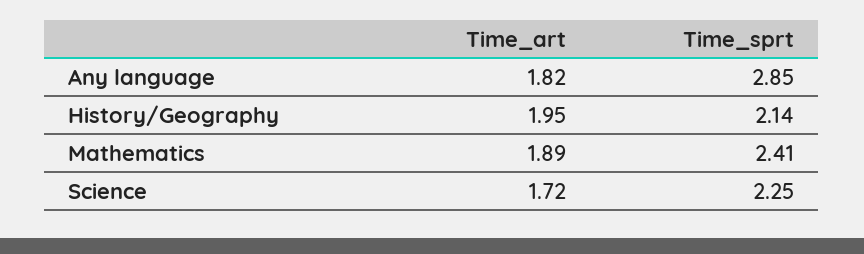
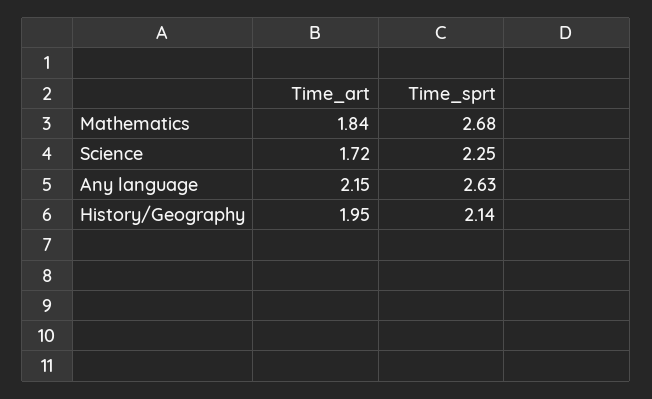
Time_art, Any language: 1.82 -> 2.15
Time_sprt, Any language: 2.85 -> 2.63
Time_art, Mathematics: 1.89 -> 1.84
Time_sprt, Mathematics: 2.41 -> 2.68

